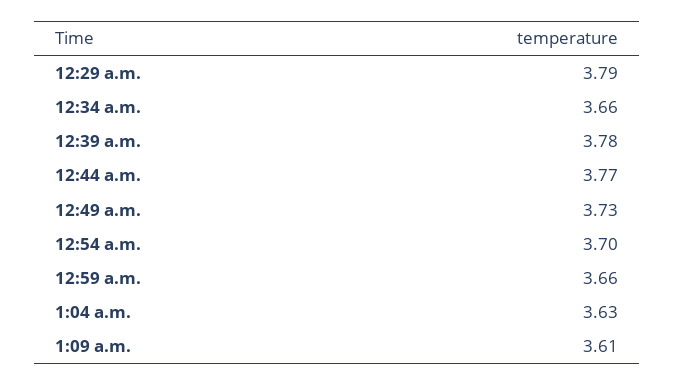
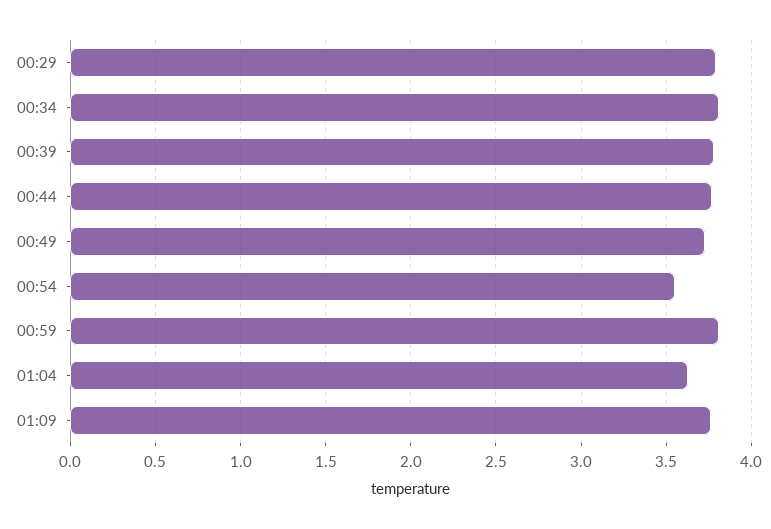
12:34 a.m.: 3.66 -> 3.8
12:54 a.m.: 3.7 -> 3.55
12:59 a.m.: 3.66 -> 3.8
1:09 a.m.: 3.61 -> 3.75

